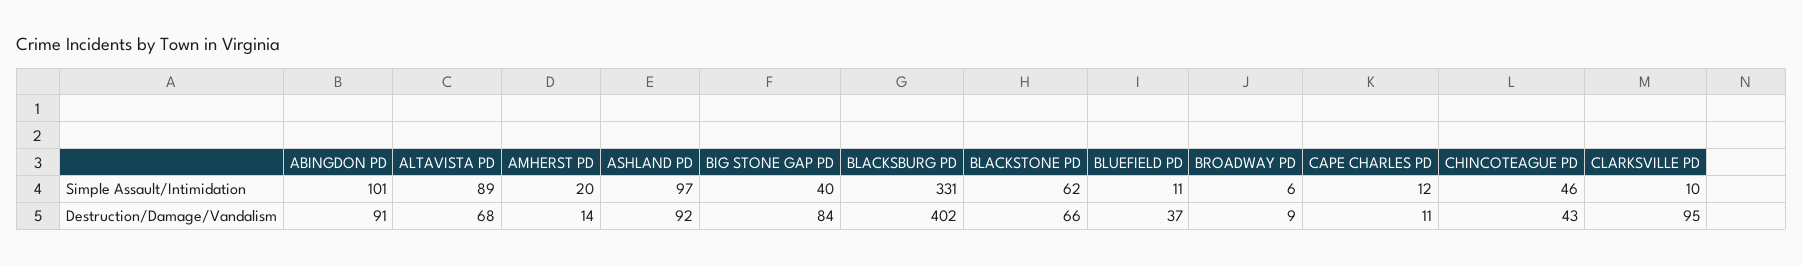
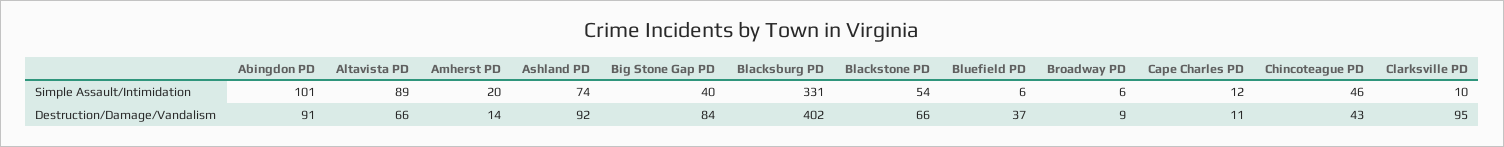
ASHLAND PD, Simple Assault/Intimidation: 97 -> 74
BLACKSTONE PD, Simple Assault/Intimidation: 62 -> 54
BLUEFIELD PD, Simple Assault/Intimidation: 11 -> 6
ALTAVISTA PD, Destruction/Damage/Vandalism: 68 -> 66

